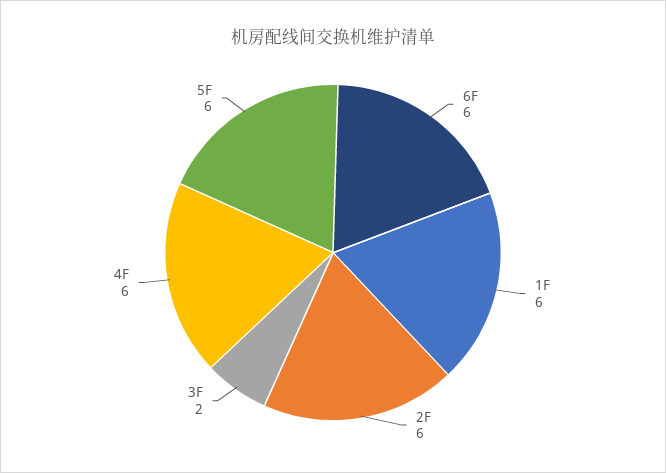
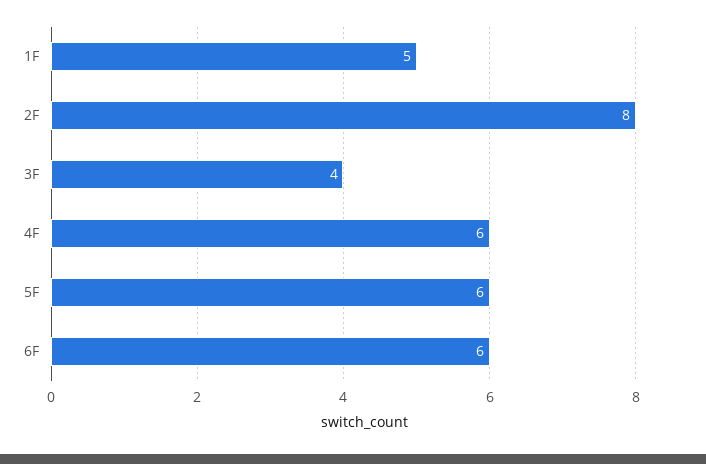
1F: 6 -> 5
2F: 6 -> 8
3F: 2 -> 4

